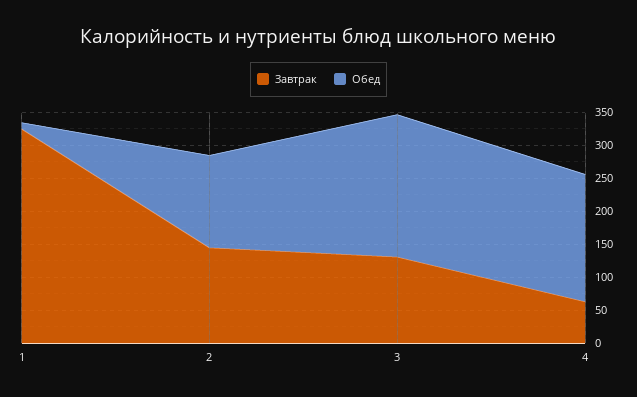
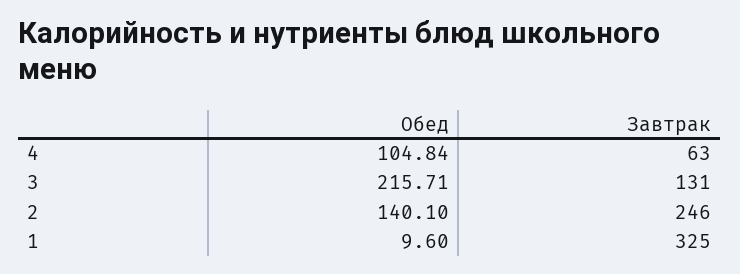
Завтрак, 2: 150 -> 246
Обед, 4: 200 -> 104.84

